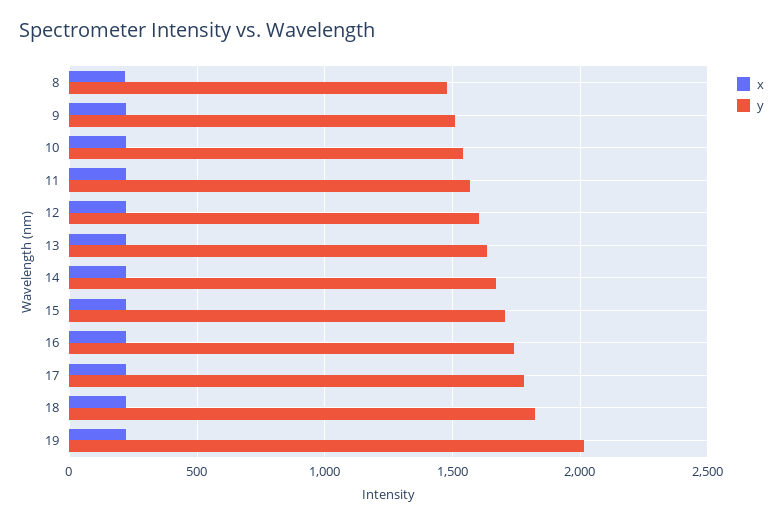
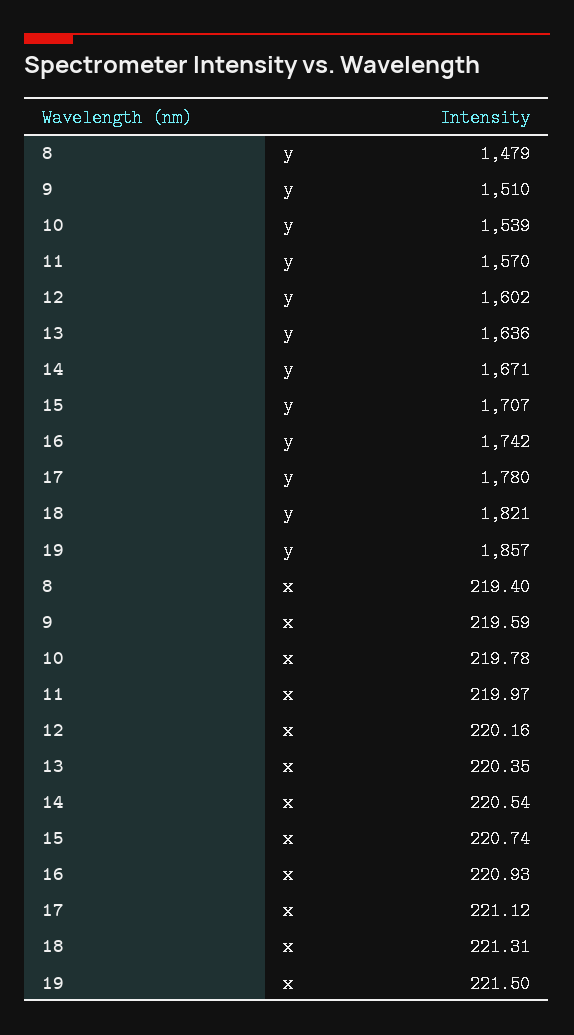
y, 19: 2000 -> 1857

